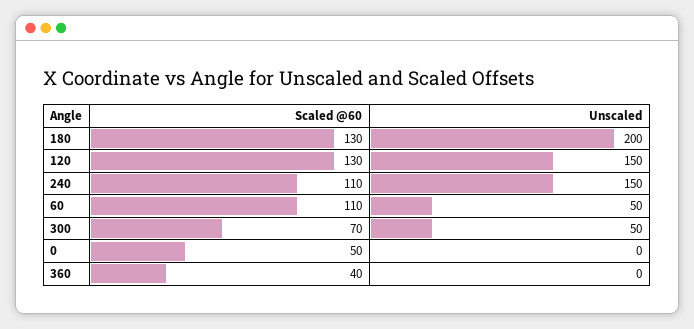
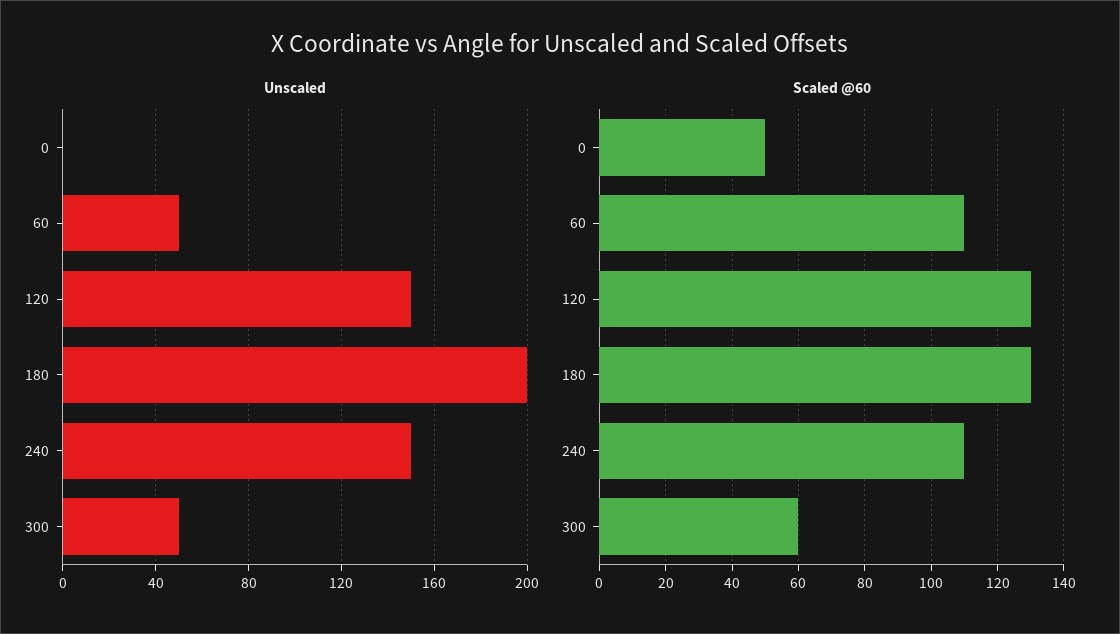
Scaled @60, 300: 70 -> 60
Scaled @60, 360: 40 -> none
Unscaled, 360: 0 -> none

